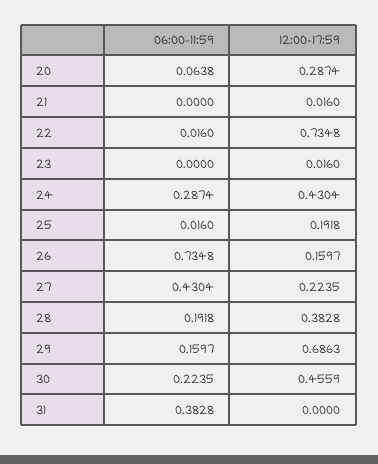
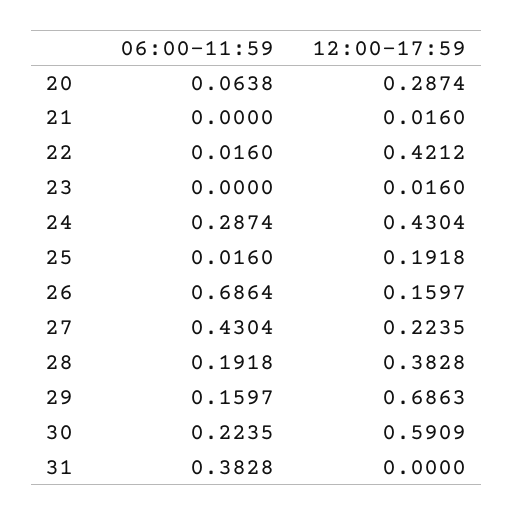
12:00-17:59, 22: 0.7348 -> 0.4212
06:00-11:59, 26: 0.7348 -> 0.6864
12:00-17:59, 30: 0.4559 -> 0.5909

